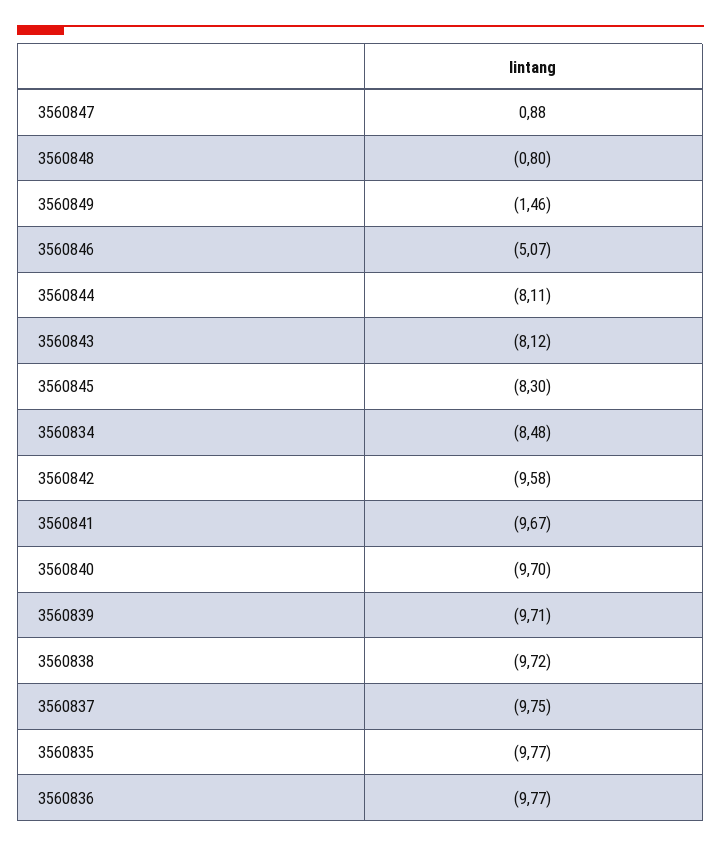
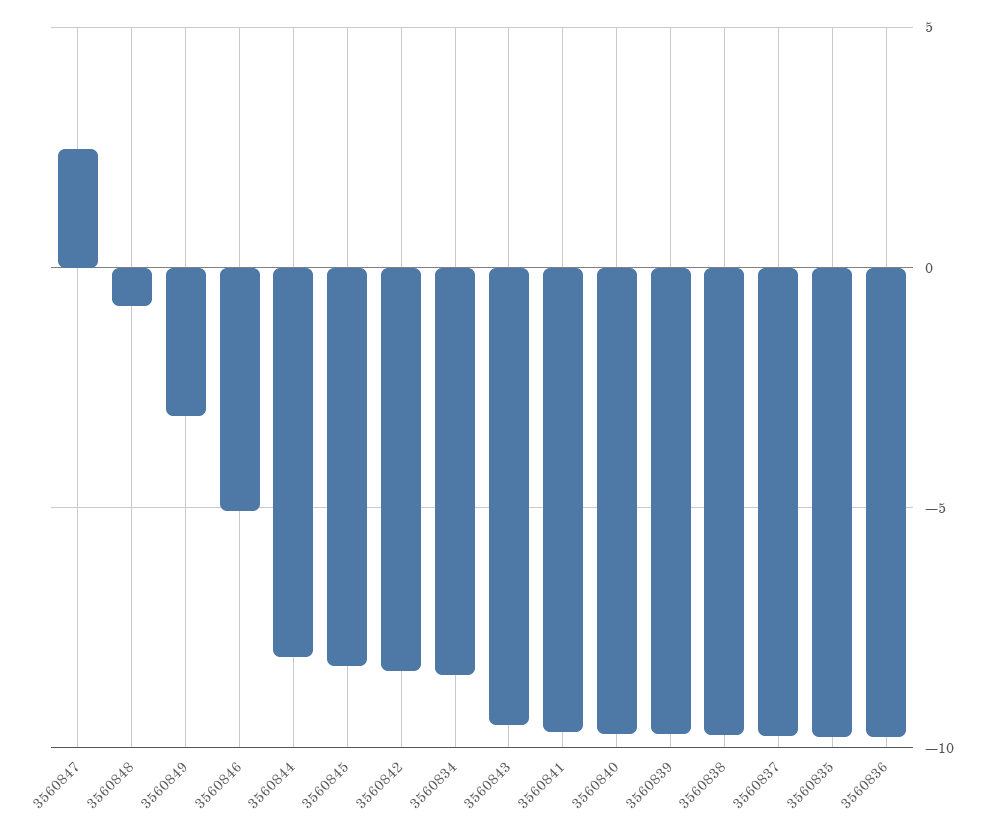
3560847: 0.88 -> 2.5
3560849: -1.46 -> -3
3560843: -8.12 -> -9.5
3560842: -9.58 -> -8.5

